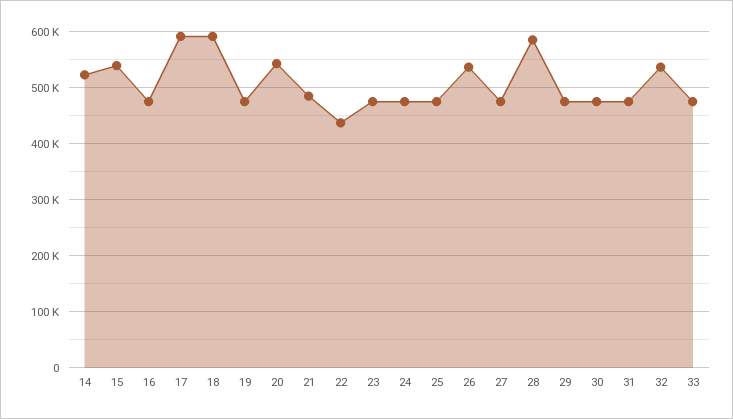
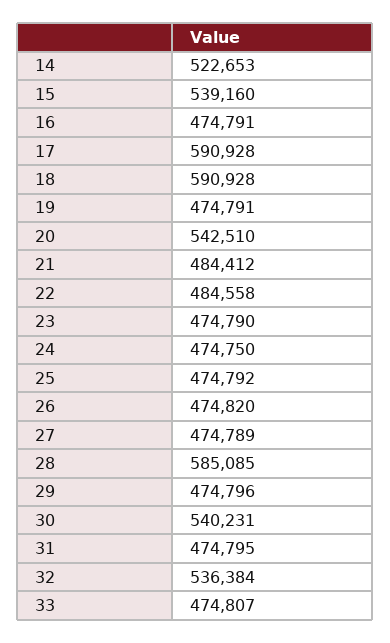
22: 440000 -> 484558
26: 540000 -> 474820
30: 480000 -> 540231

